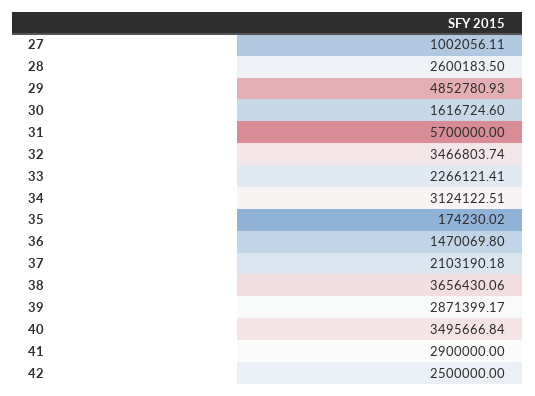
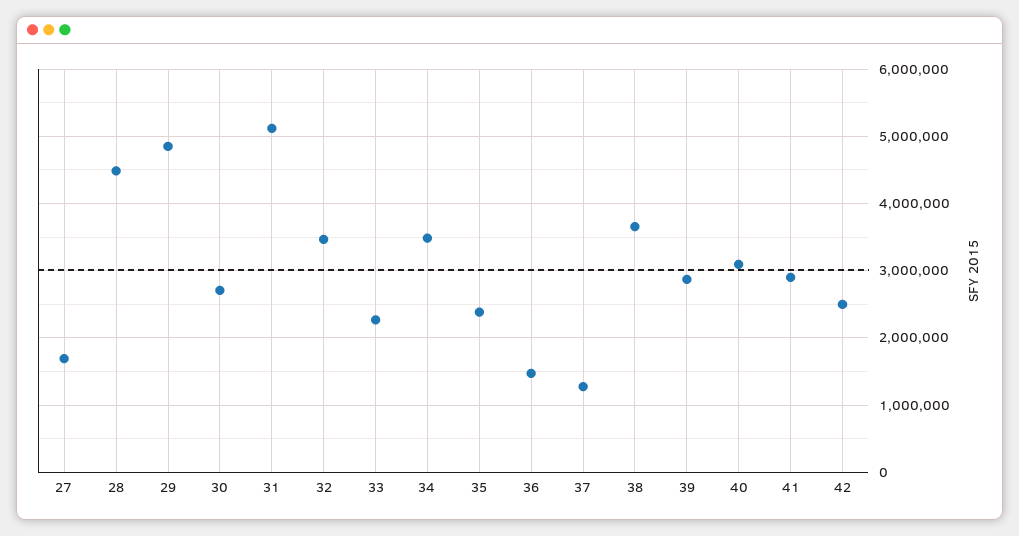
27: 1002056.11 -> 1700000
28: 2600183.5 -> 4500000
30: 1616724.6 -> 2700000
31: 5700000 -> 5100000
34: 3124122.51 -> 3500000
35: 174230.02 -> 2400000
37: 2103190.18 -> 1300000
40: 3495666.84 -> 3100000

